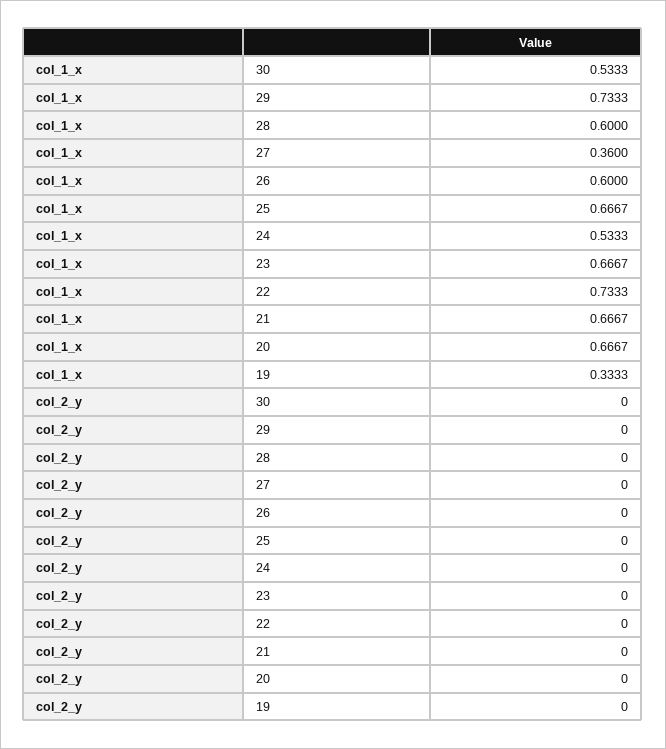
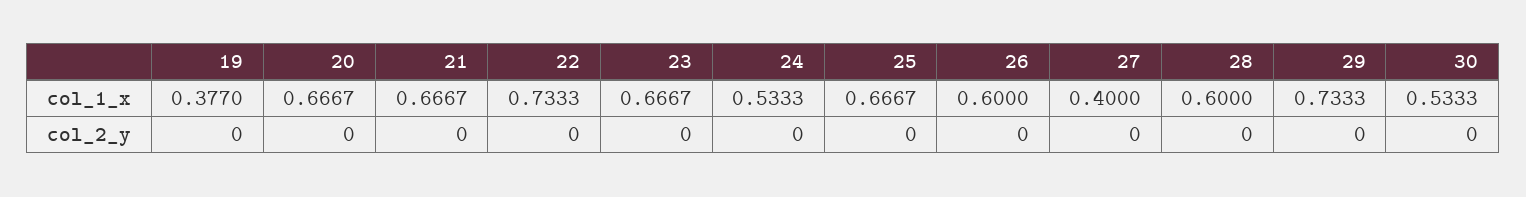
col_1_x, 27: 0.36 -> 0.4
col_1_x, 19: 0.3333 -> 0.377

